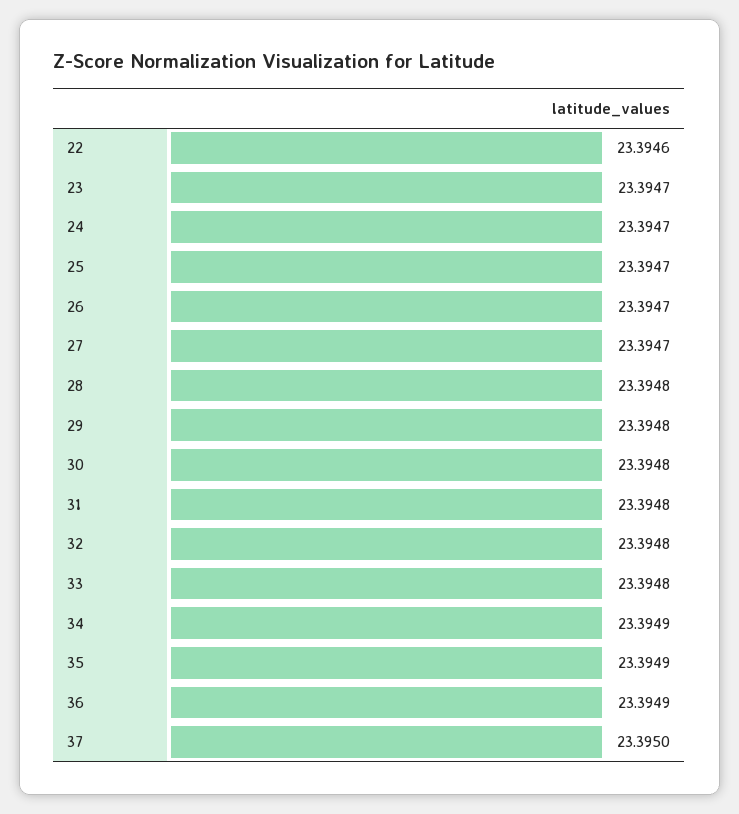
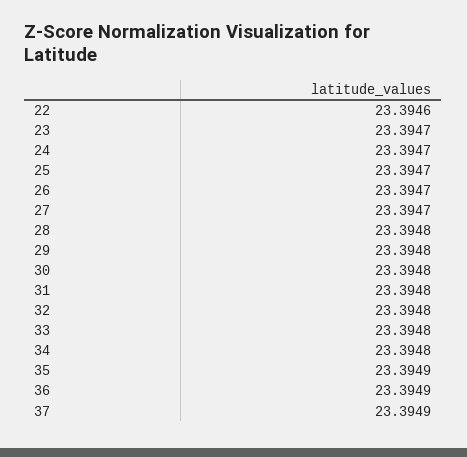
34: 23.3949 -> 23.3948
37: 23.395 -> 23.3949

